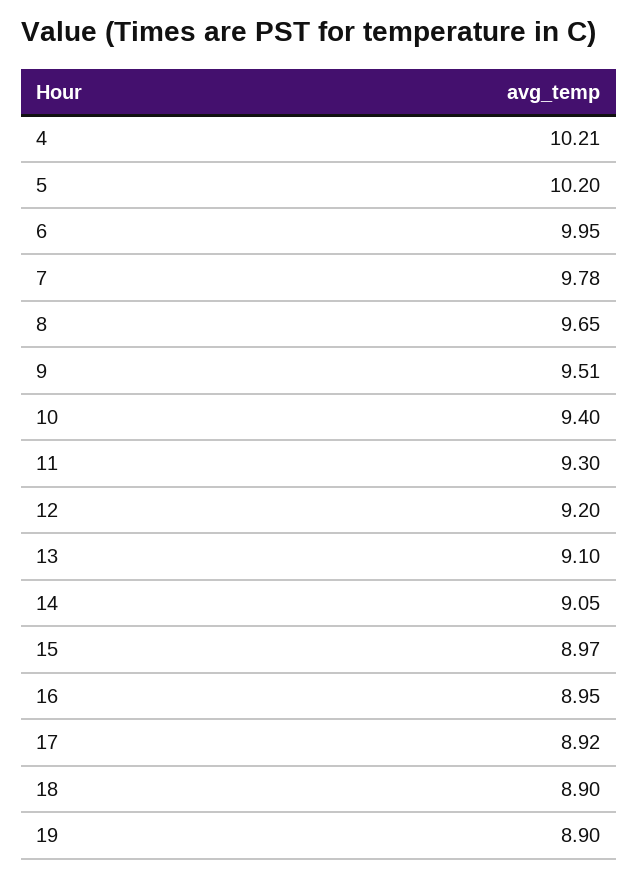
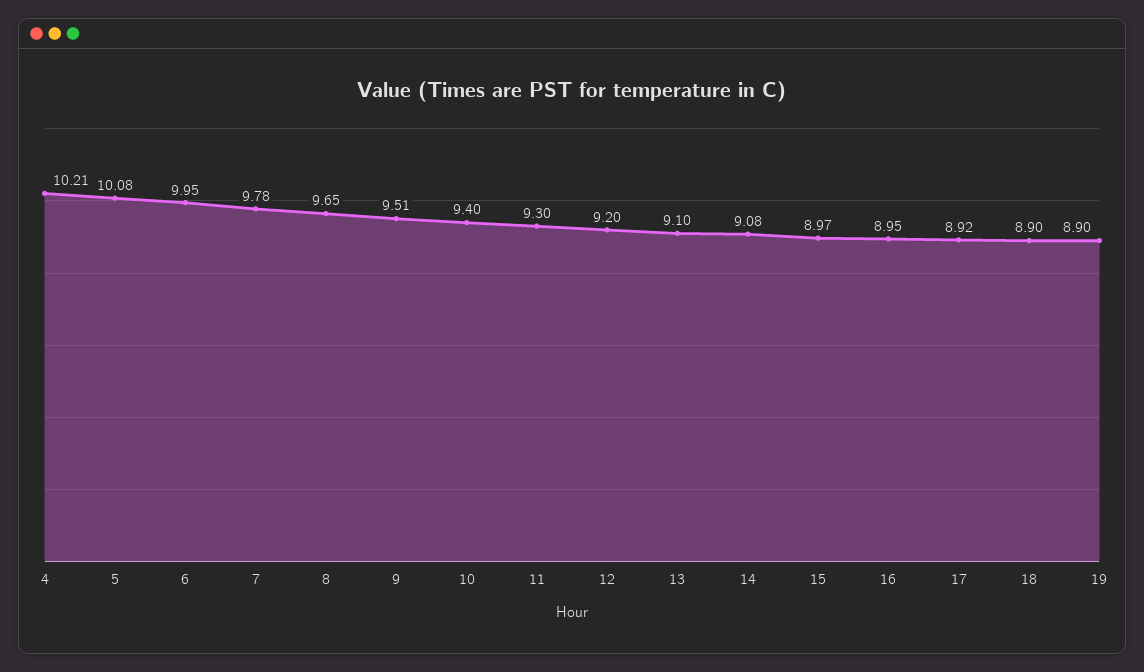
5: 10.2 -> 10.08
14: 9.05 -> 9.08

